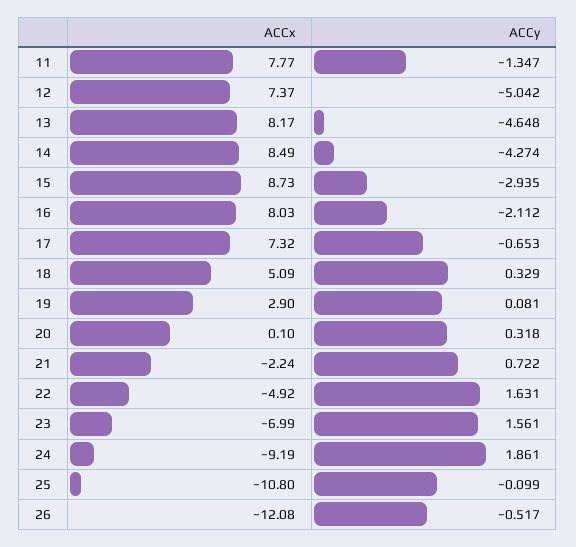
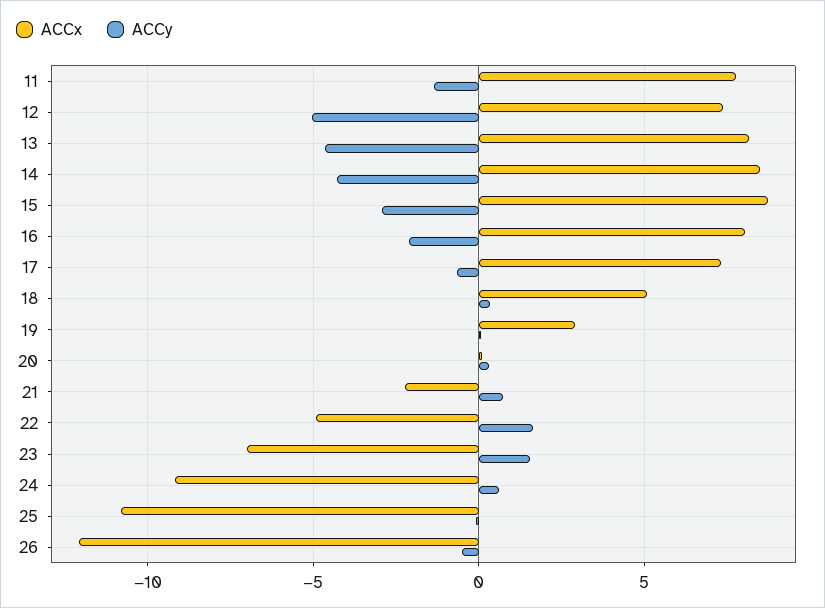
ACCy, 24: 1.861 -> 0.5

